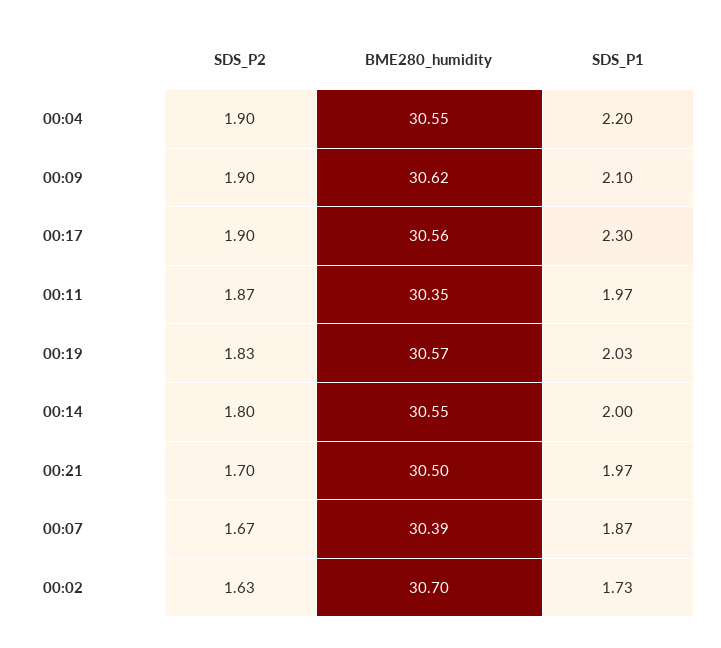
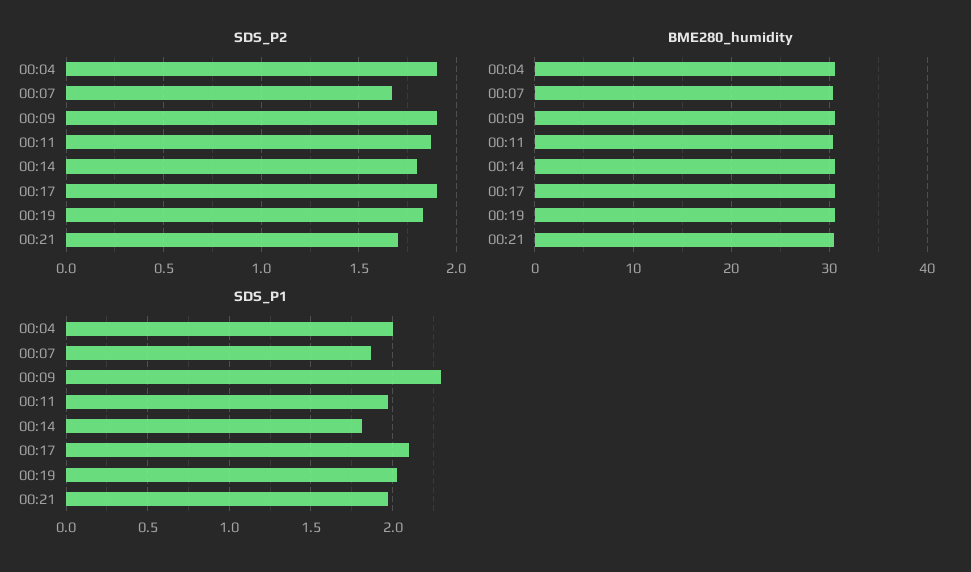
SDS_P1, 00:04: 2.2 -> 2
SDS_P1, 00:09: 2.1 -> 2.3
SDS_P1, 00:17: 2.3 -> 2.1
SDS_P1, 00:14: 2 -> 1.8
SDS_P2, 00:02: 1.63 -> none
BME280_humidity, 00:02: 30.7 -> none
SDS_P1, 00:02: 1.73 -> none

